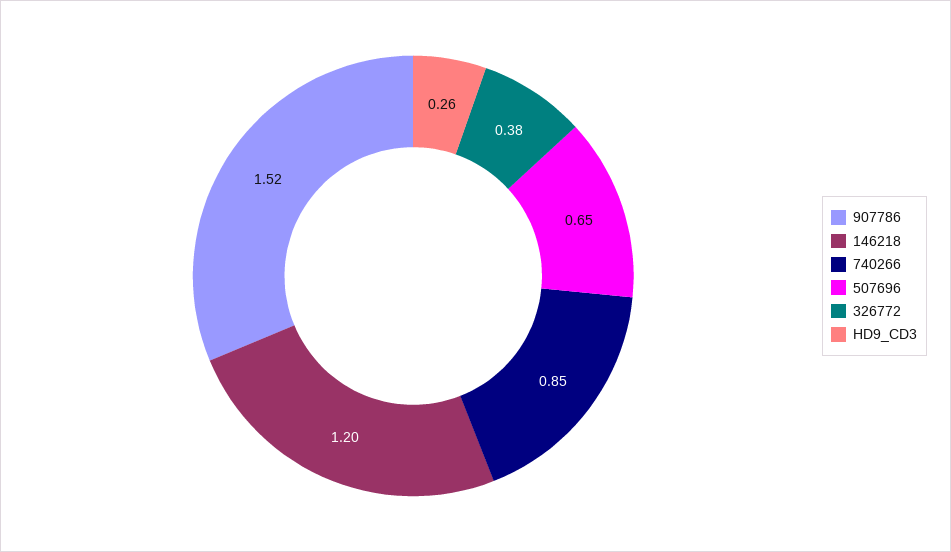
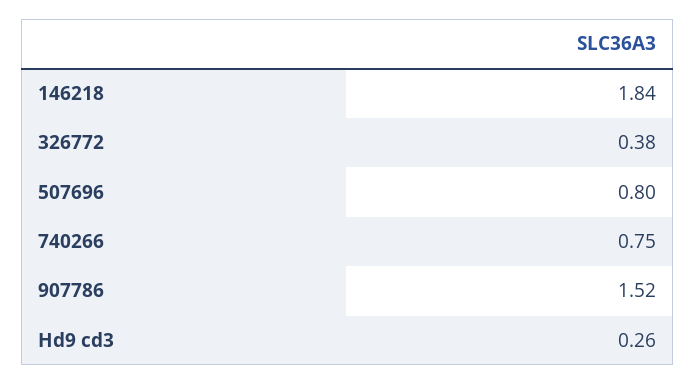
146218: 1.2 -> 1.84
740266: 0.85 -> 0.75
507696: 0.65 -> 0.8

